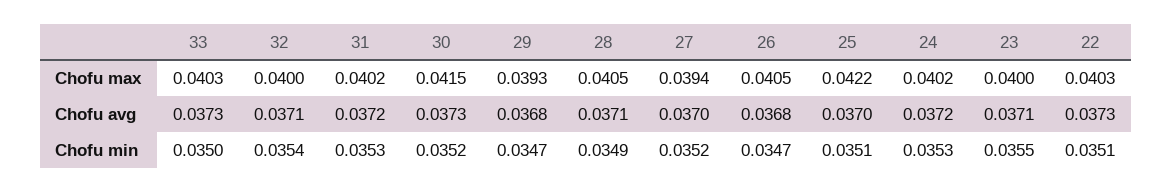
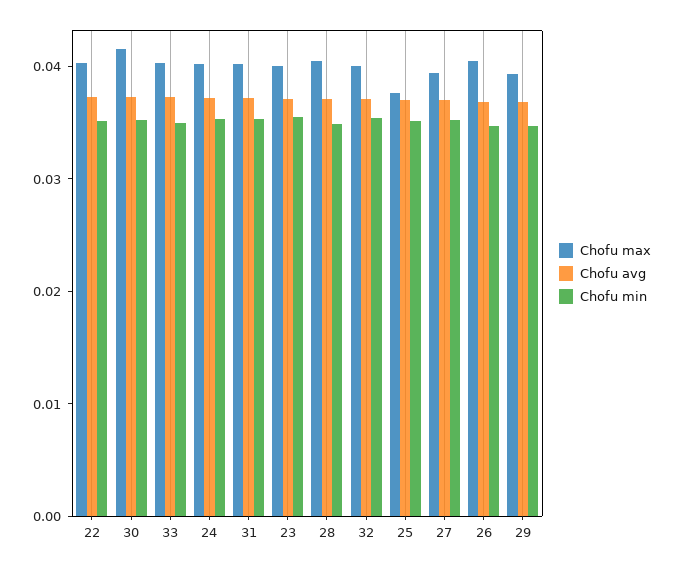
Chofu max, 25: 0.0422 -> 0.038

